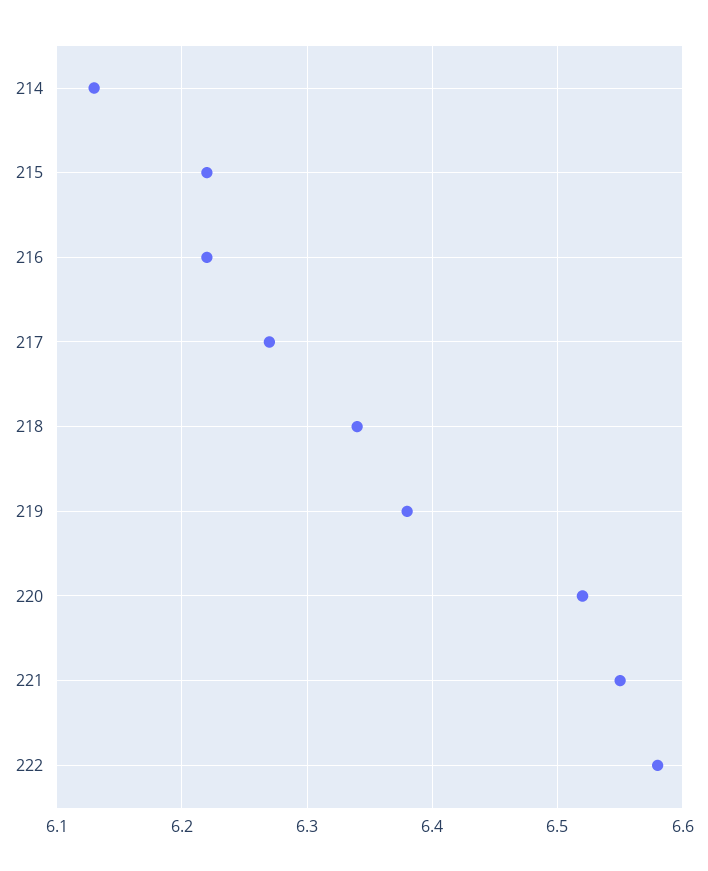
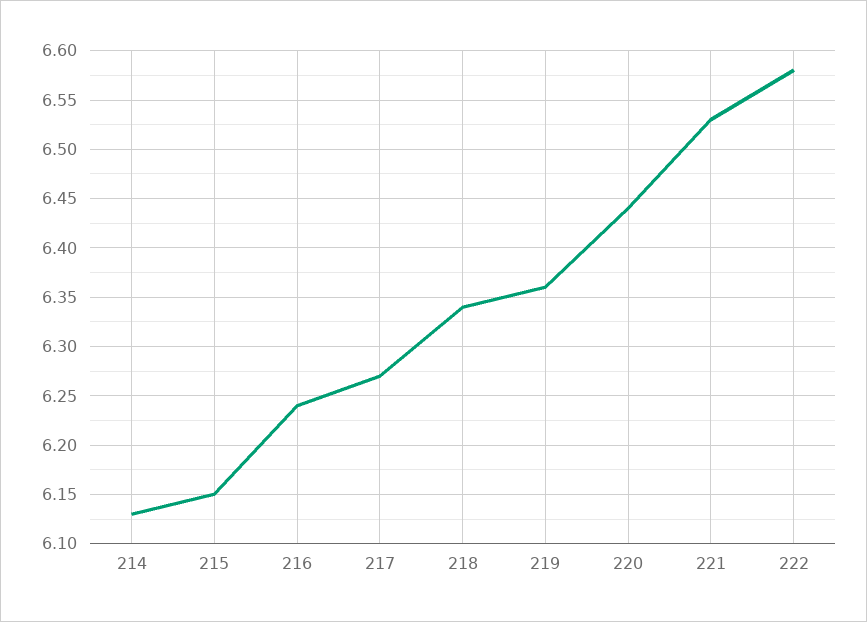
215: 6.22 -> 6.15
216: 6.22 -> 6.24
219: 6.38 -> 6.36
220: 6.52 -> 6.44
221: 6.55 -> 6.53

